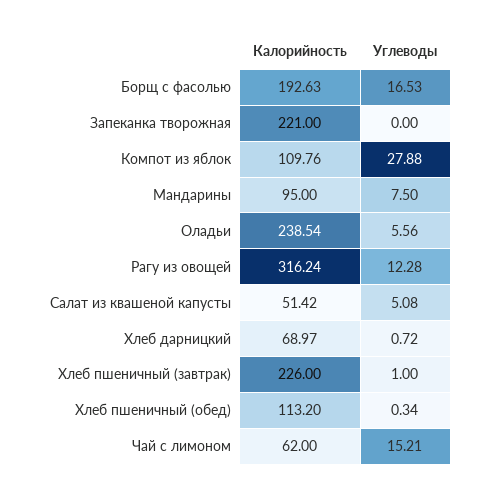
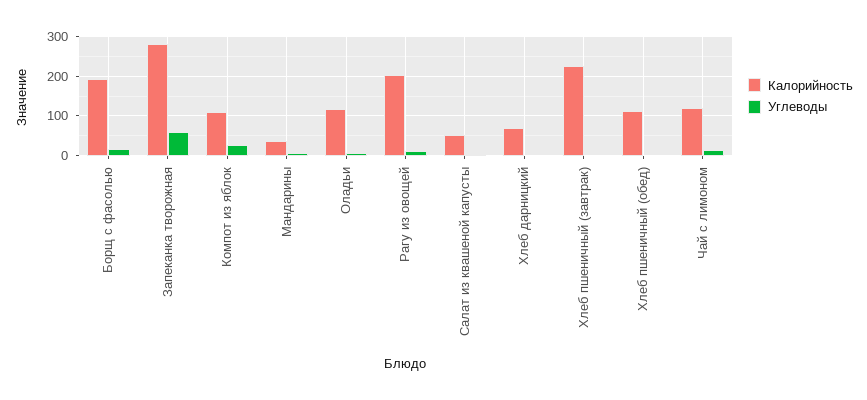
Калорийность, Запеканка творожная: 221 -> 280
Углеводы, Запеканка творожная: 0 -> 60
Калорийность, Мандарины: 95 -> 40
Калорийность, Оладьи: 238.54 -> 120
Калорийность, Рагу из овощей: 316.24 -> 200
Калорийность, Чай с лимоном: 62 -> 120

